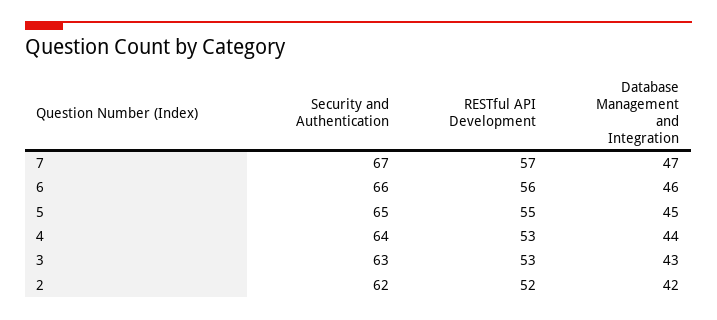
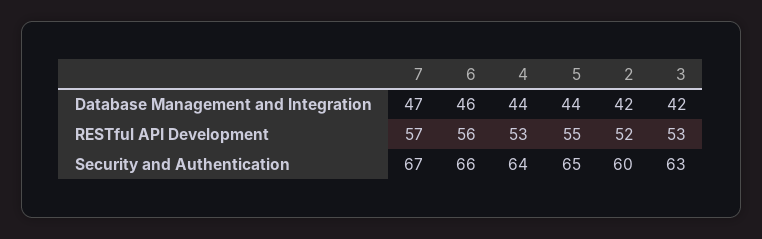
Database Management and Integration, 5: 45 -> 44
Database Management and Integration, 3: 43 -> 42
Security and Authentication, 2: 62 -> 60

